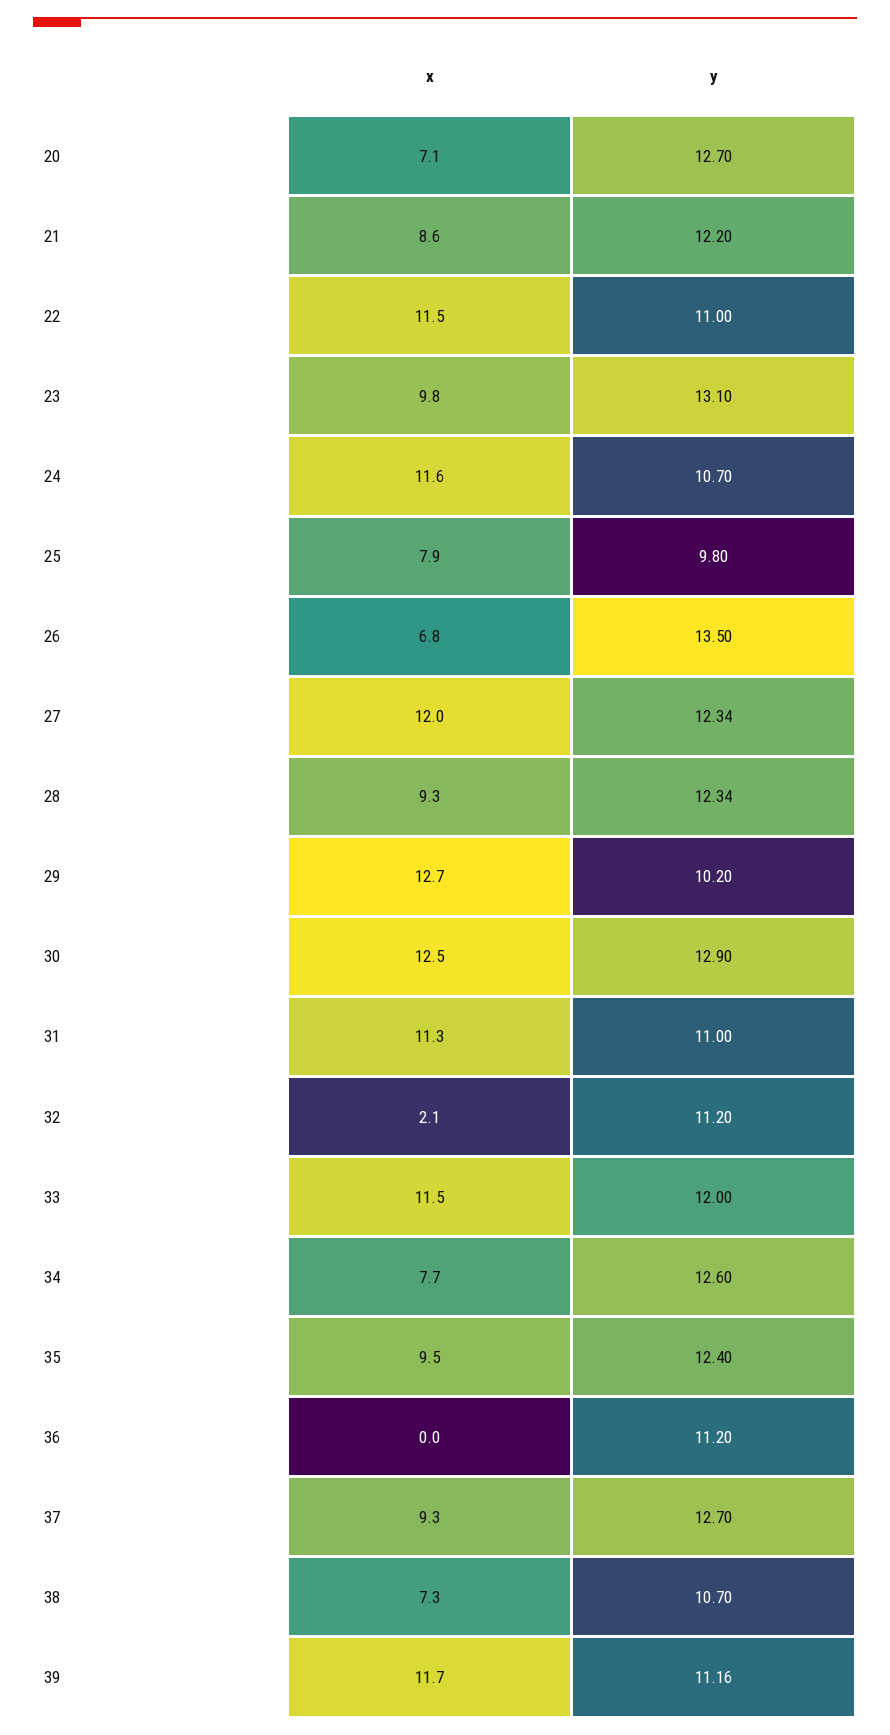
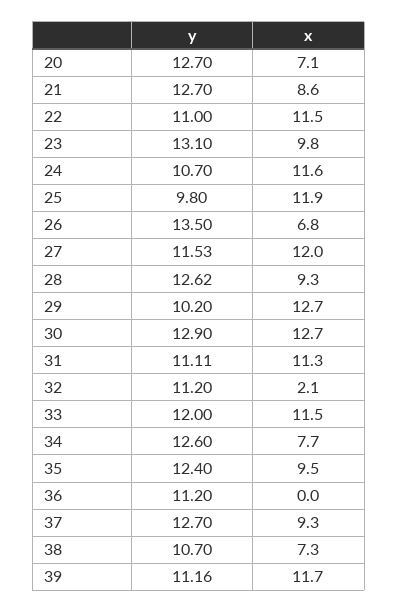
y, 21: 12.2 -> 12.7
x, 25: 7.9 -> 11.9
y, 27: 12.34 -> 11.53
y, 28: 12.34 -> 12.62
x, 30: 12.5 -> 12.7
y, 31: 11 -> 11.11

